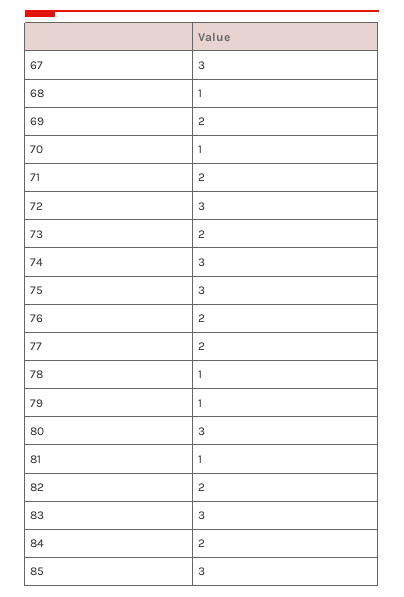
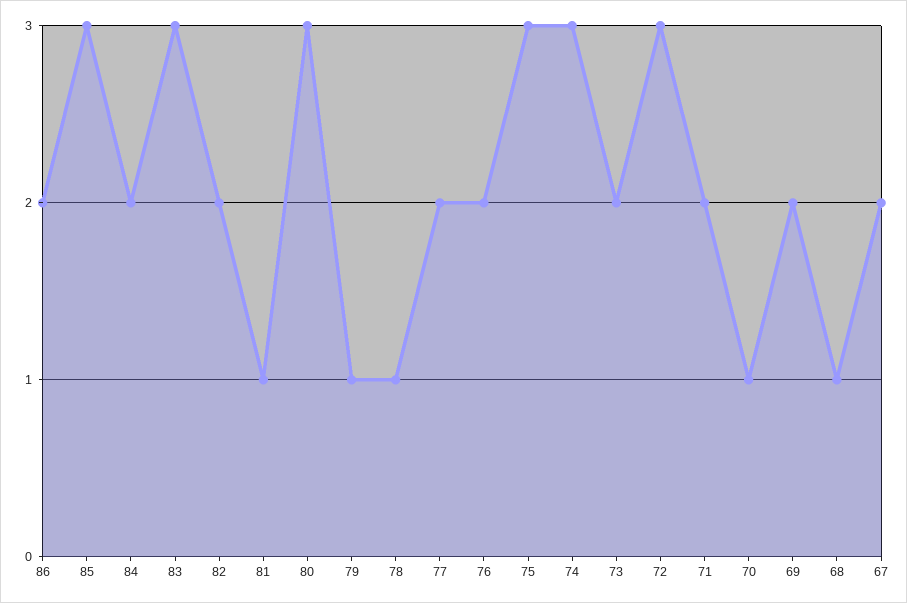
67: 3 -> 2
86: none -> 2

